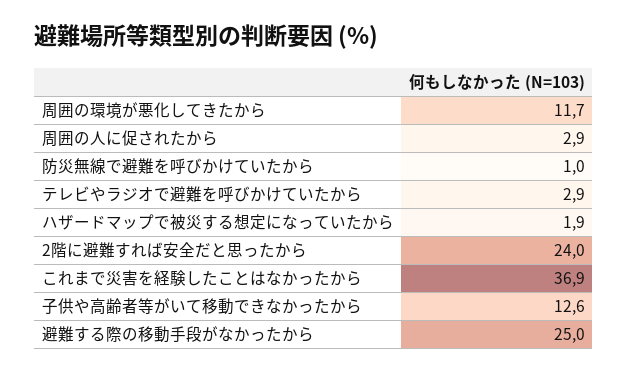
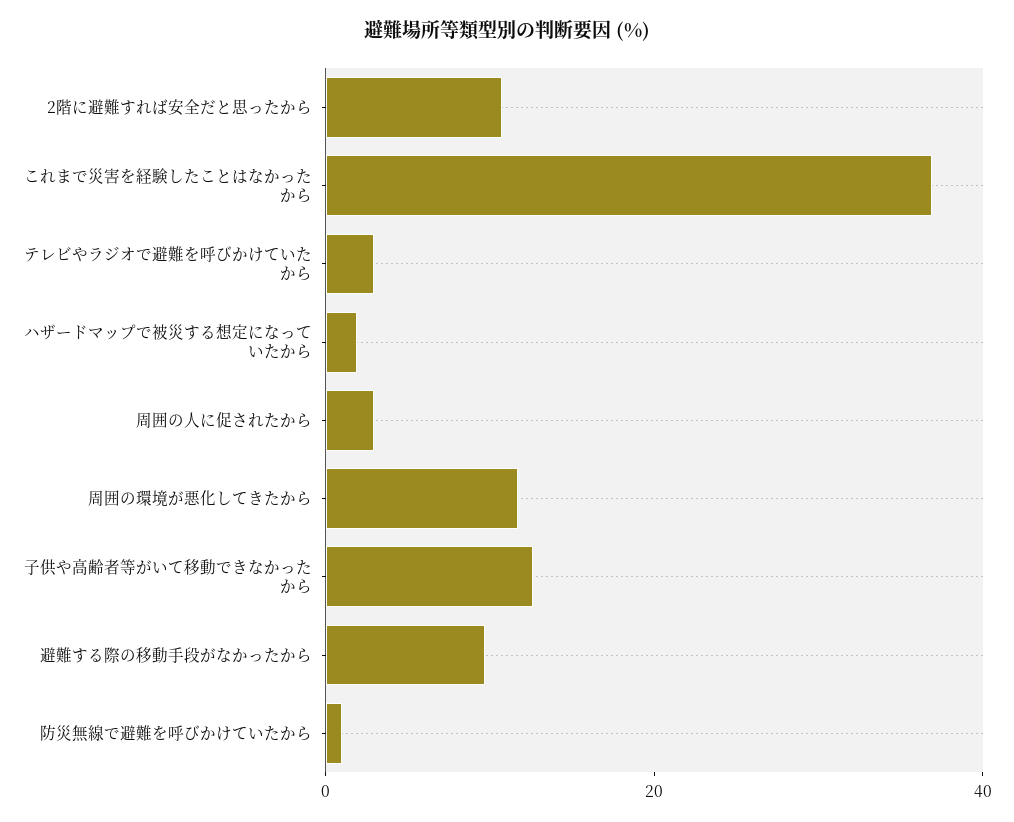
2階に避難すれば安全だと思ったから: 24 -> 10
避難する際の移動手段がなかったから: 25 -> 10

